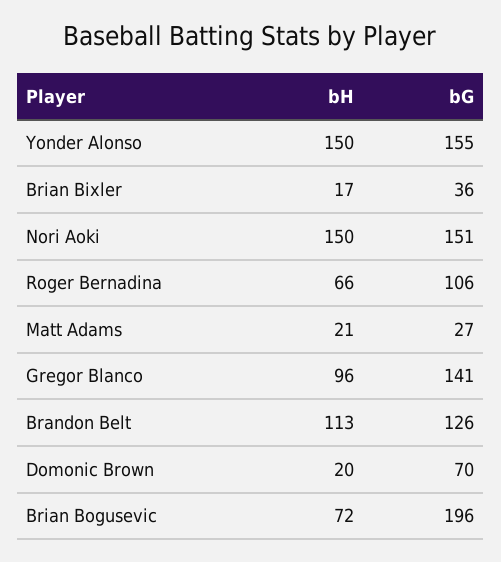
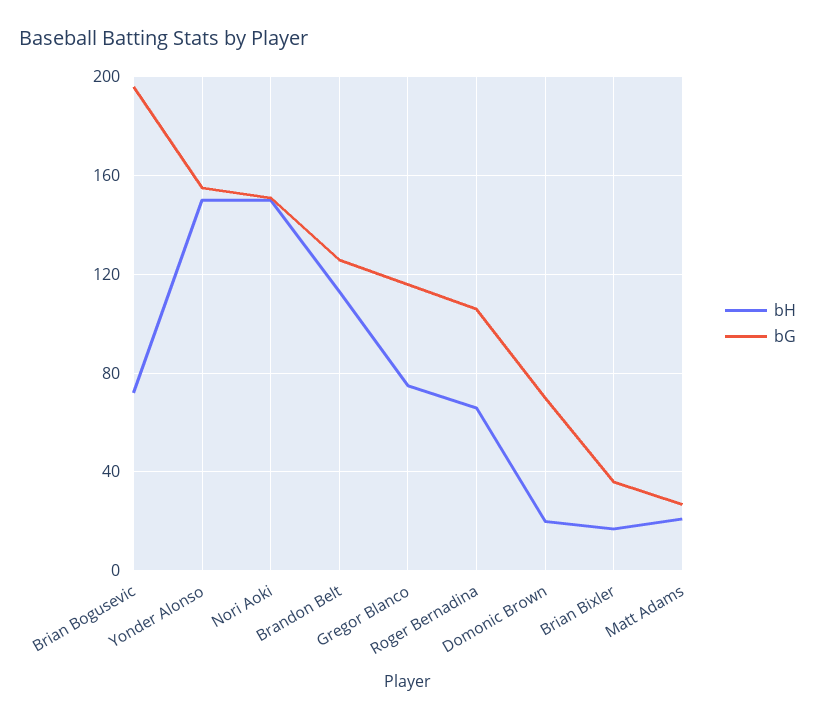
bH, Gregor Blanco: 96 -> 75
bG, Gregor Blanco: 141 -> 115

